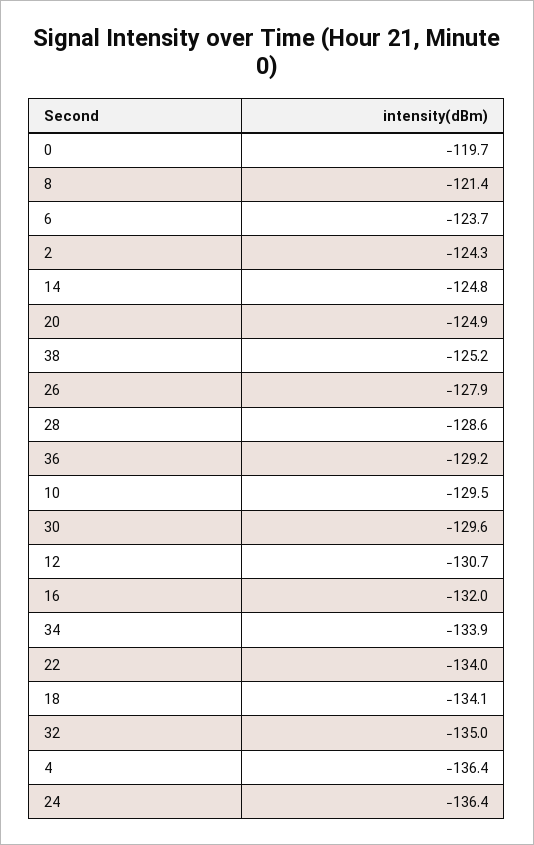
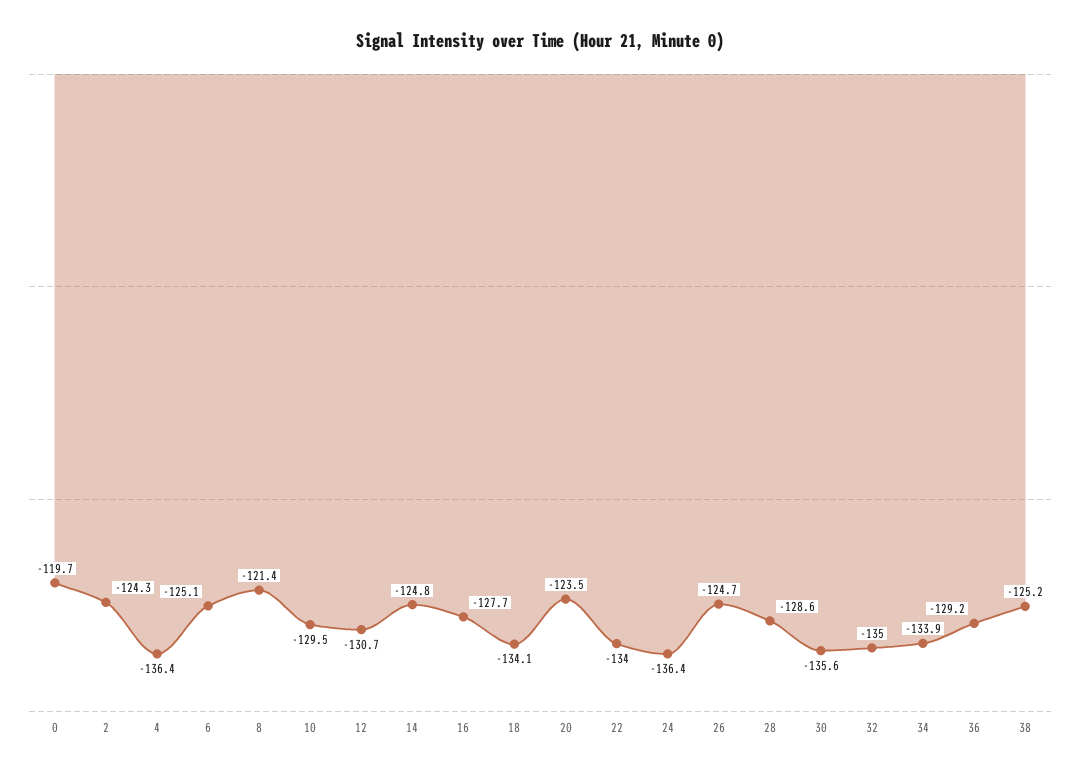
6: -123.7 -> -125.1
20: -124.9 -> -123.5
26: -127.9 -> -124.7
30: -129.6 -> -135.6
16: -132 -> -127.7

